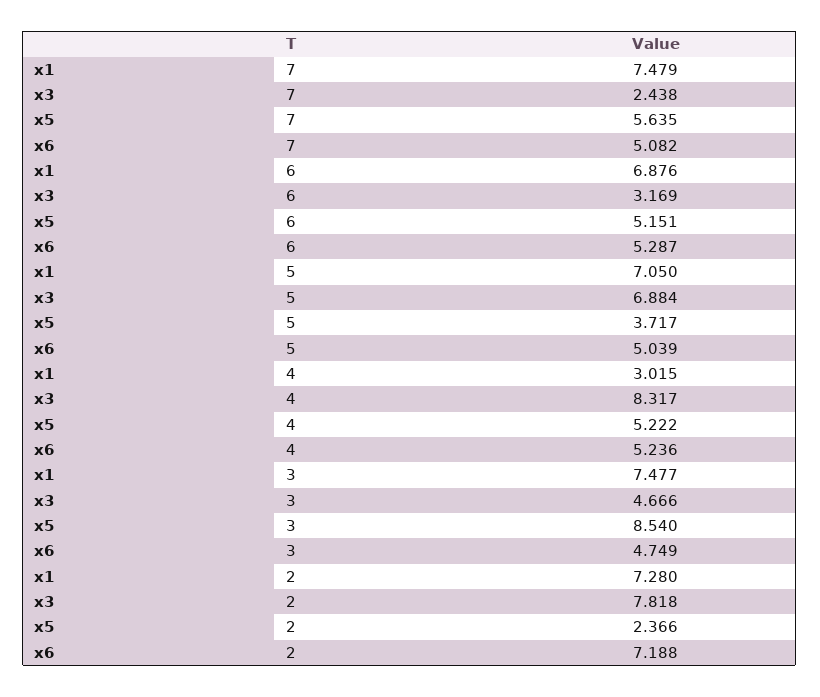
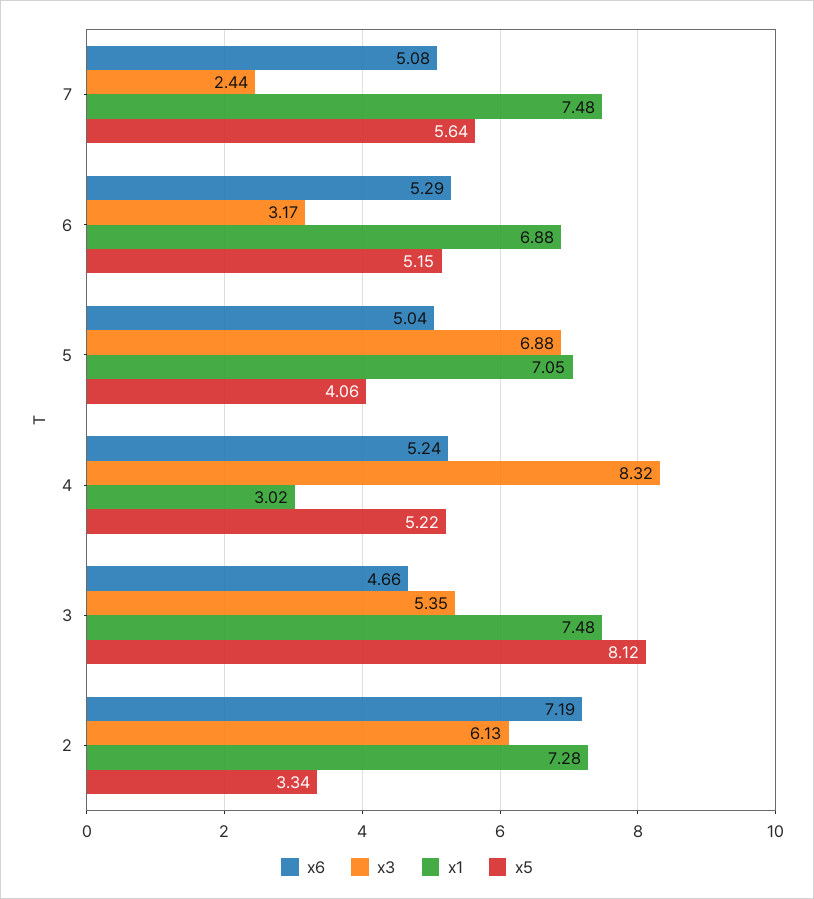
x5, 5: 3.717 -> 4.06
x3, 3: 4.666 -> 5.35
x5, 3: 8.54 -> 8.12
x6, 3: 4.749 -> 4.66
x3, 2: 7.818 -> 6.13
x5, 2: 2.366 -> 3.34

